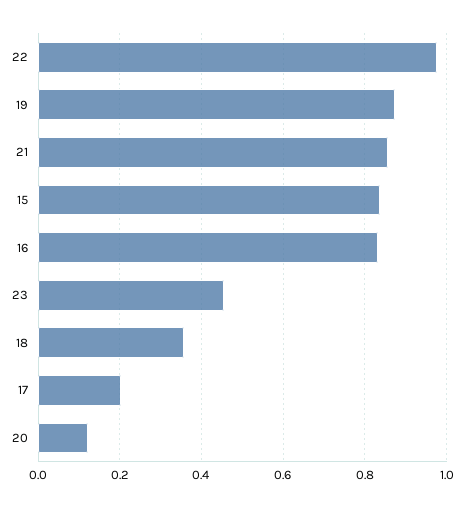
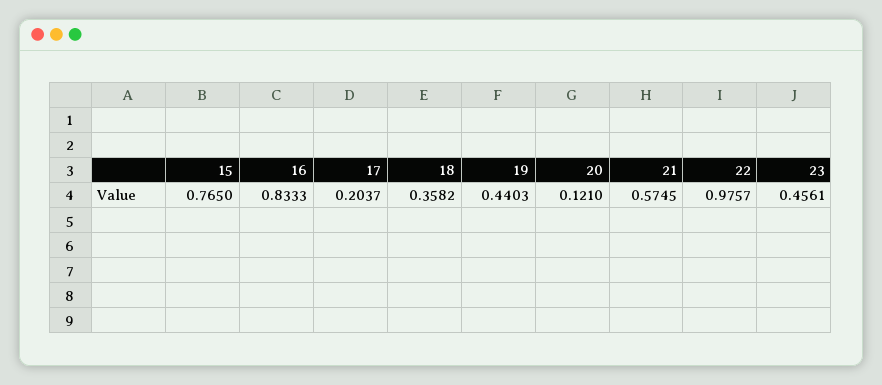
19: 0.88 -> 0.4403
21: 0.86 -> 0.5745
15: 0.84 -> 0.765

